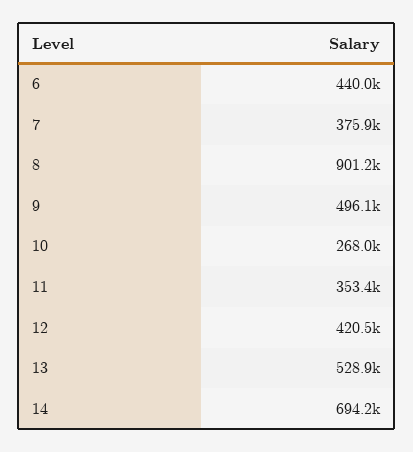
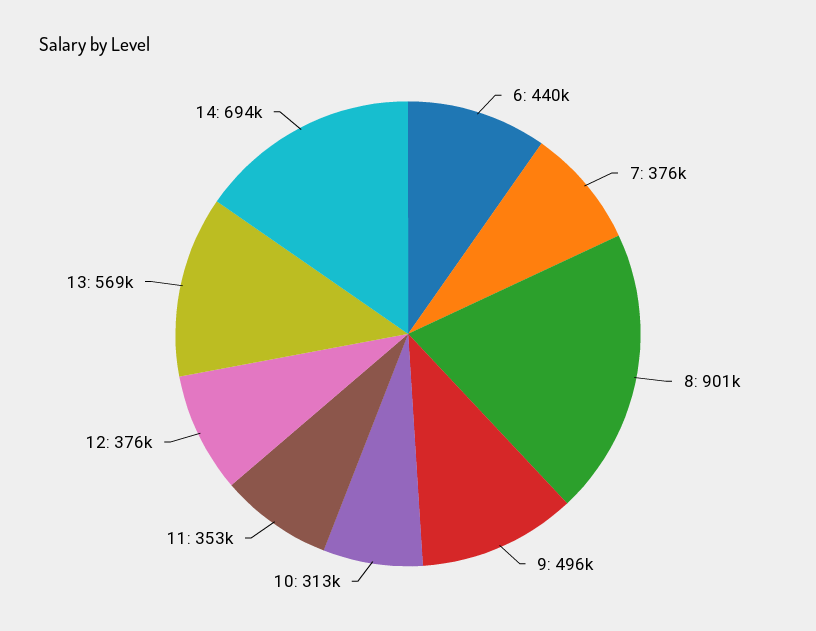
10: 268000 -> 313000
12: 420500 -> 376000
13: 528900 -> 569000

